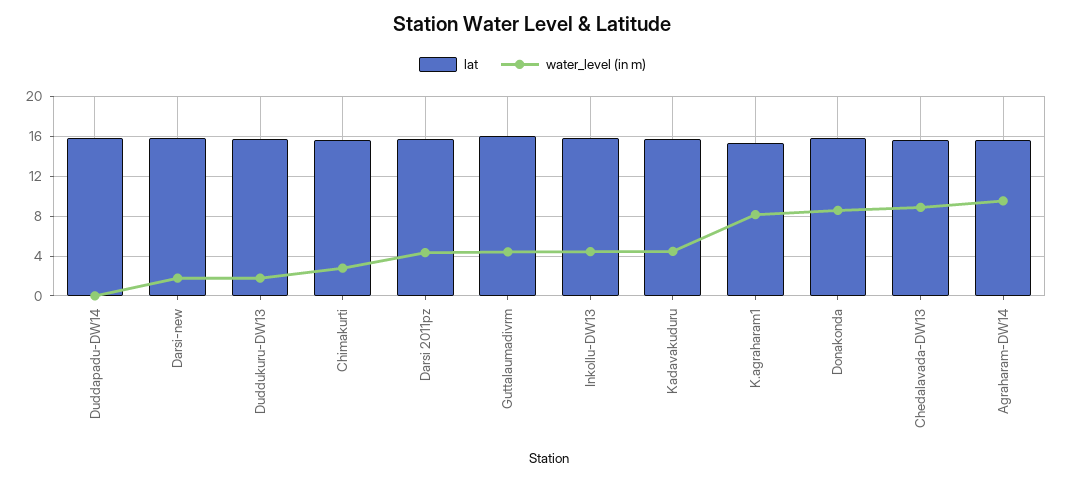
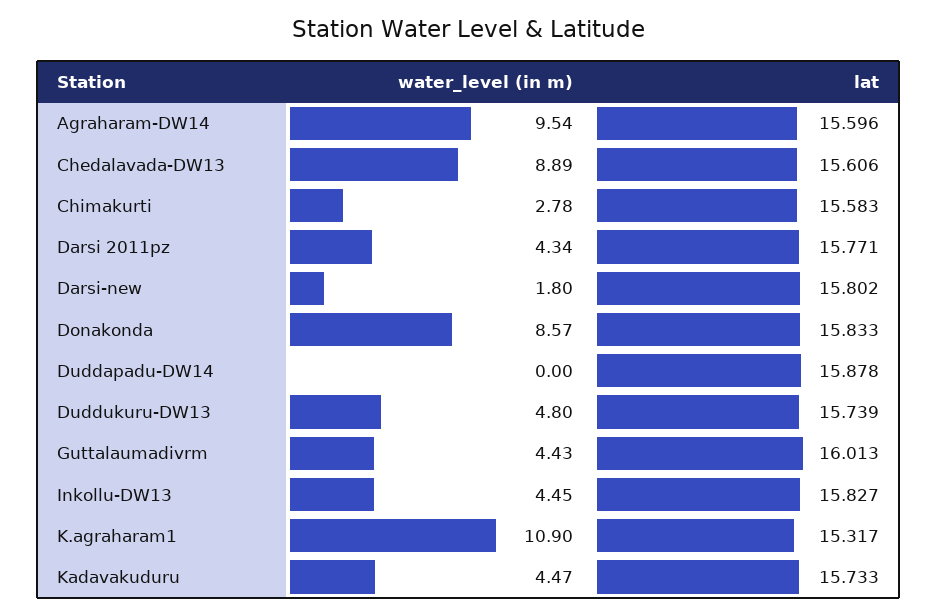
water_level (in m), Duddukuru-DW13: 2 -> 4.8
water_level (in m), K.agraharam1: 8 -> 10.9

